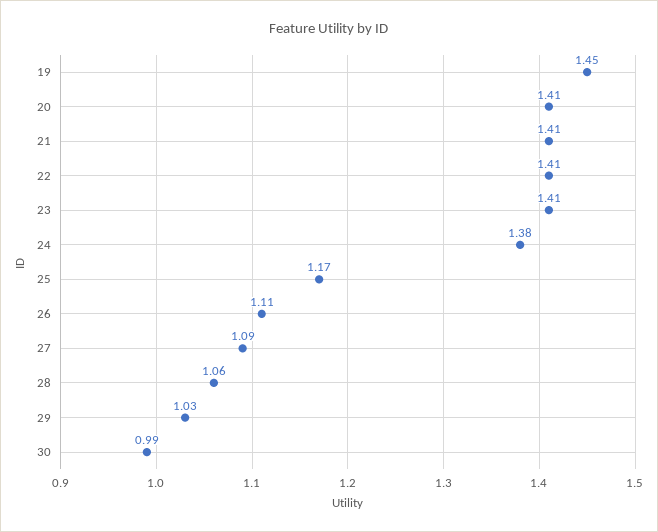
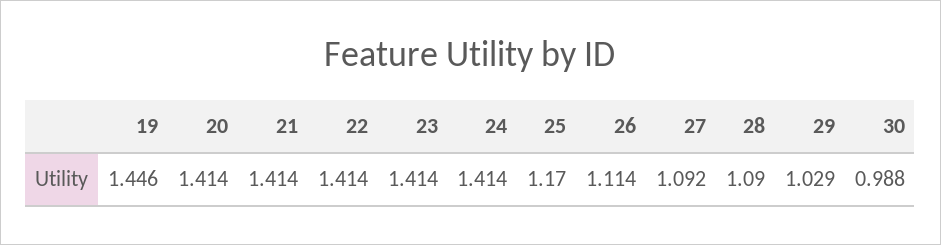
24: 1.38 -> 1.414
28: 1.06 -> 1.09

